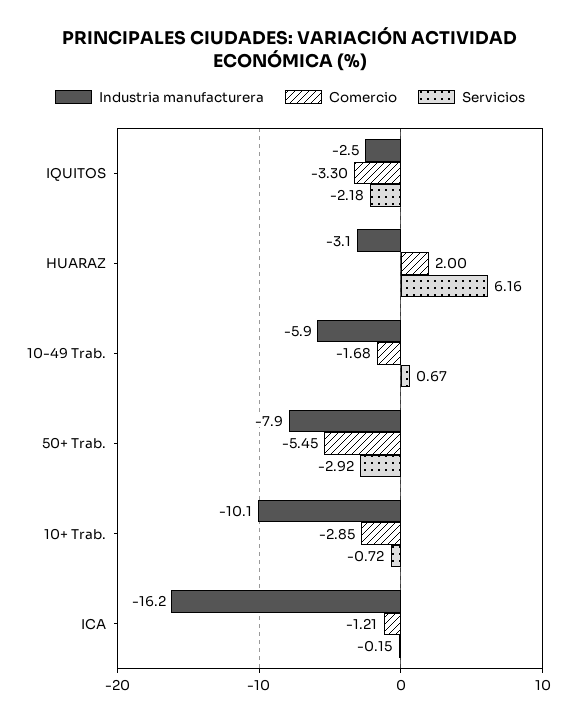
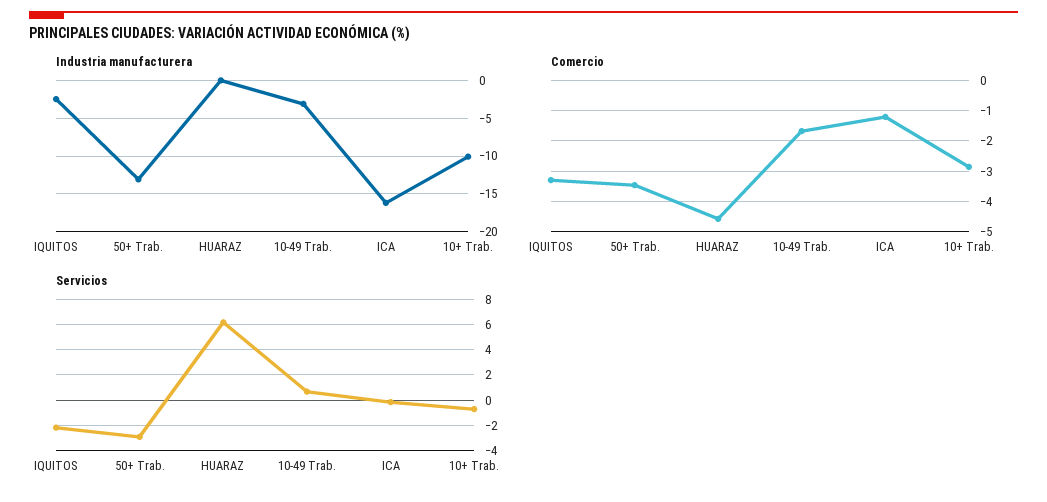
Industria manufacturera, HUARAZ: -3.1 -> 0
Comercio, HUARAZ: 2 -> -4.6
Industria manufacturera, 10-49 Trab.: -5.9 -> -3
Industria manufacturera, 50+ Trab.: -7.9 -> -13
Comercio, 50+ Trab.: -5.45 -> -3.4

